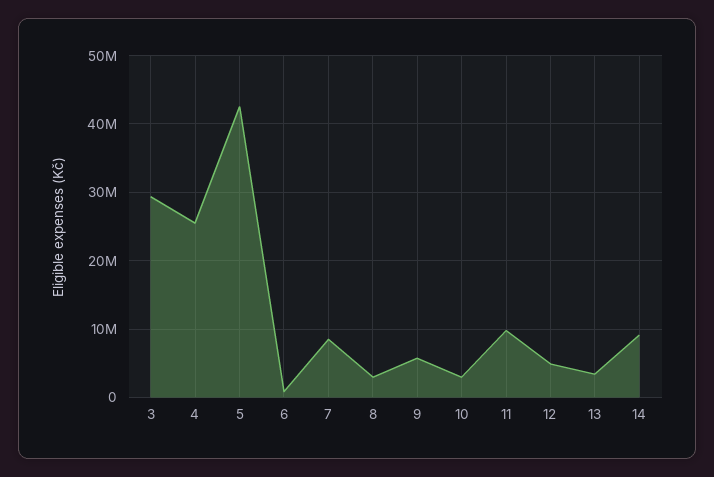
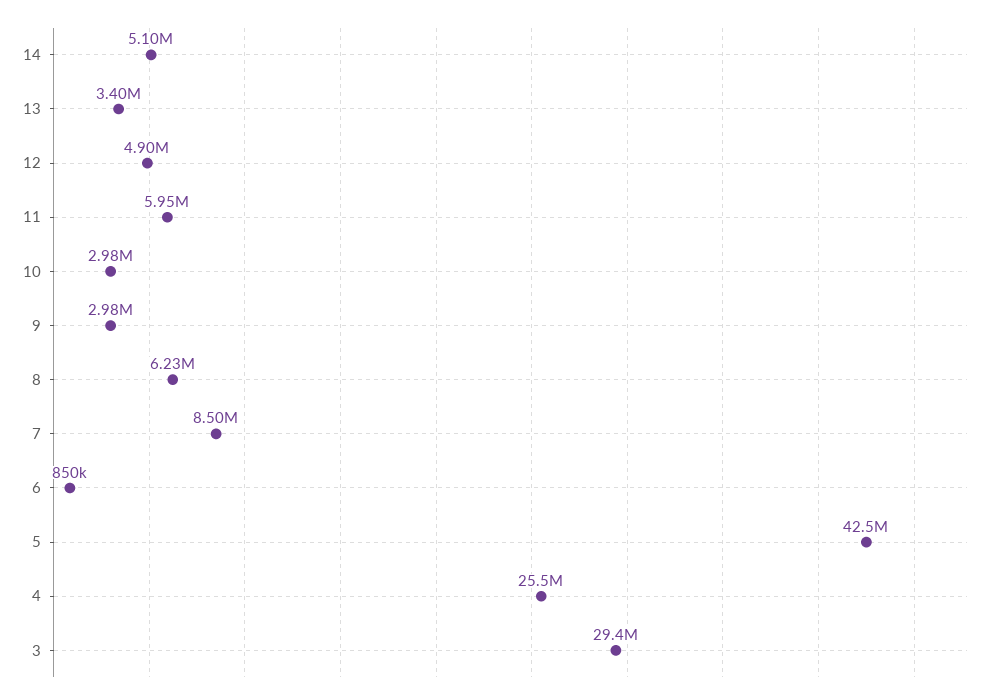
8: 3000000 -> 6230000
9: 6000000 -> 2980000
11: 10000000 -> 5950000
14: 9000000 -> 5100000

